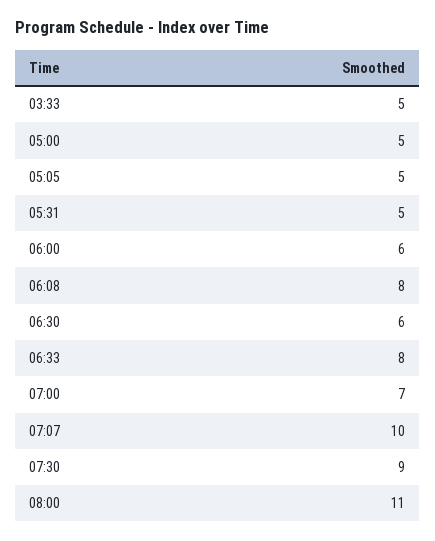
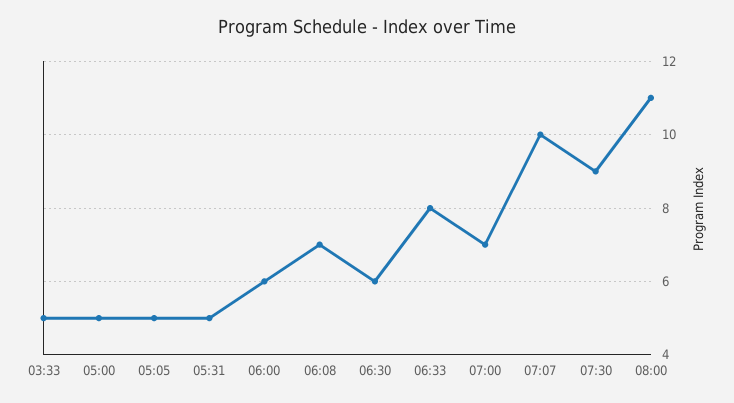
06:08: 8 -> 7

